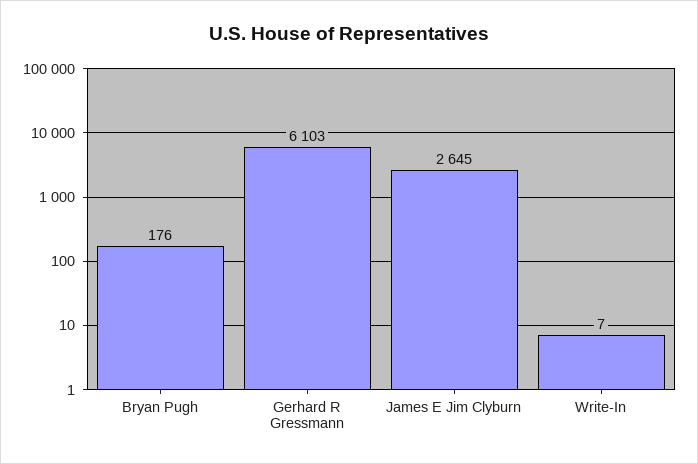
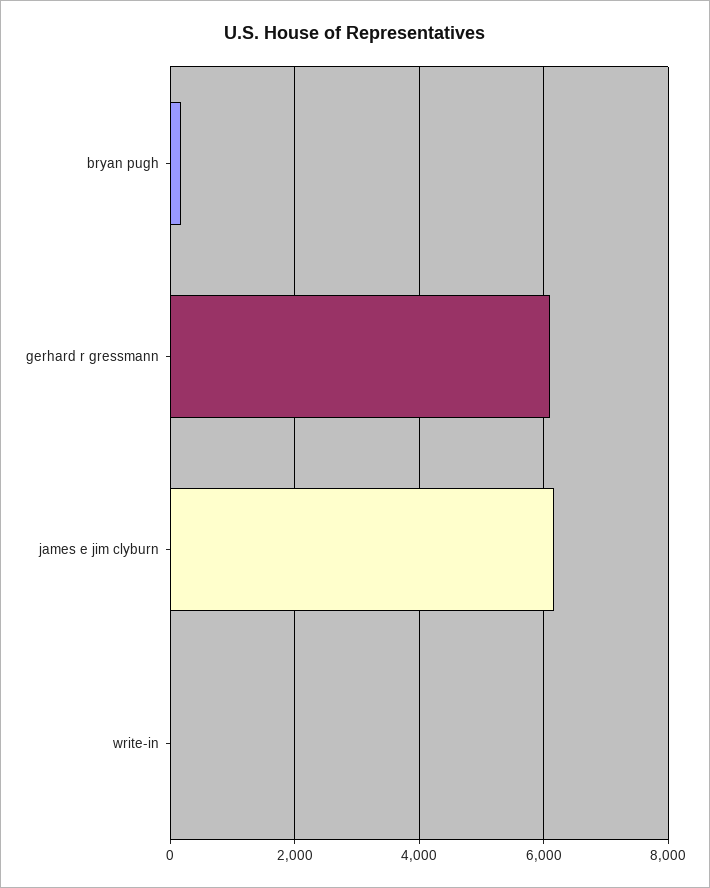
James E Jim Clyburn: 2645 -> 6200

